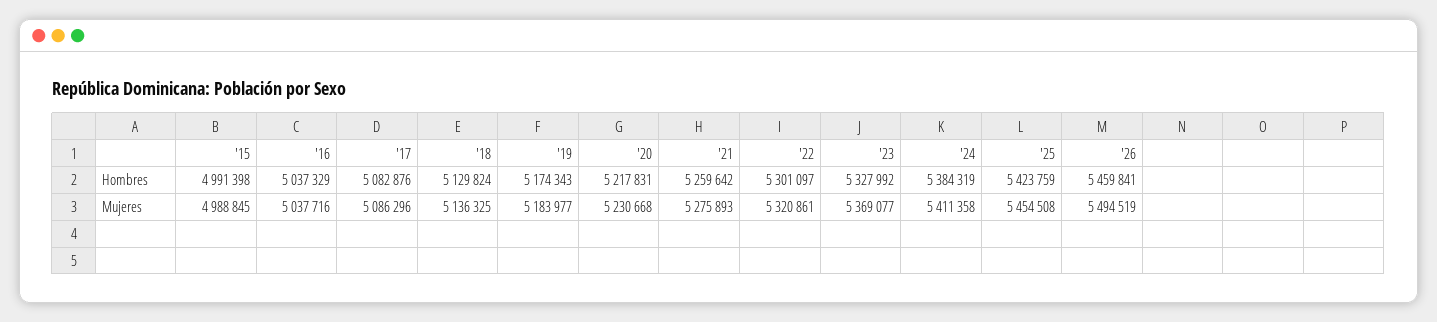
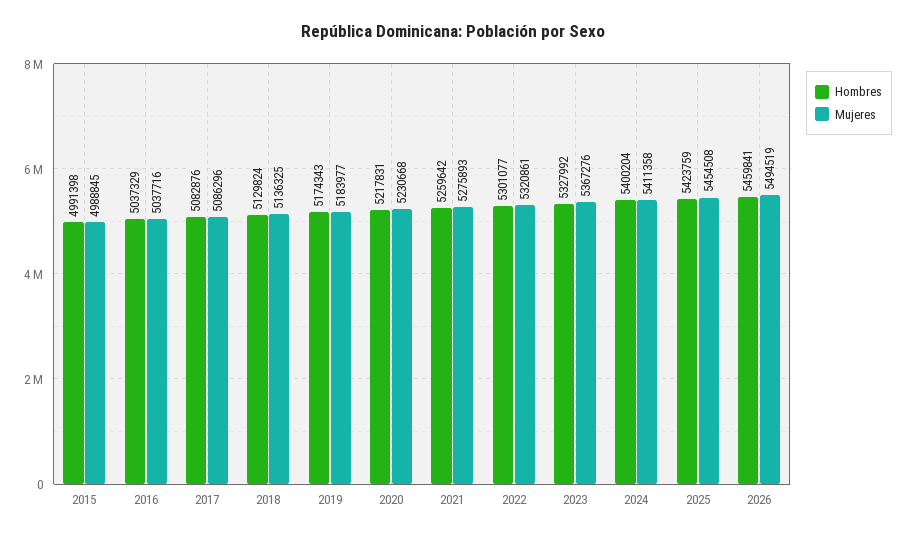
Hombres, '22: 5301097 -> 5301077
Hombres, '24: 5384319 -> 5400204
Mujeres, '23: 5369077 -> 5367276

